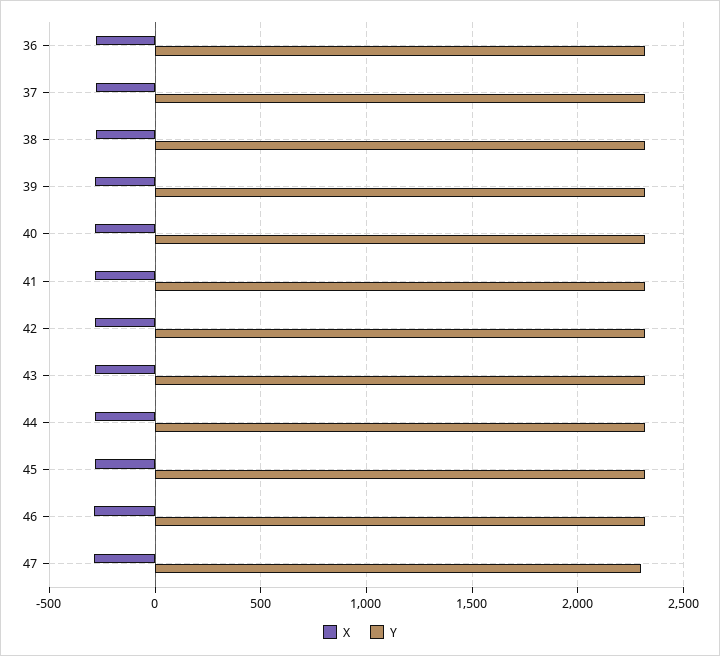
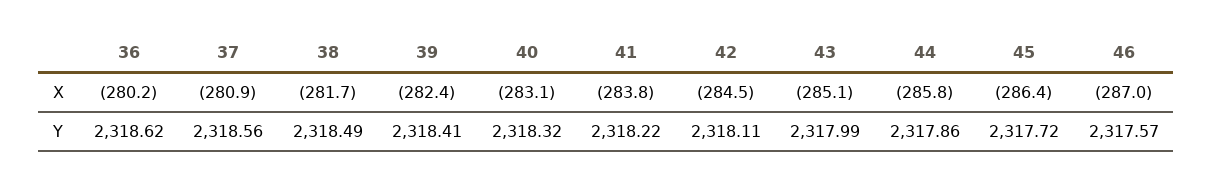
X, 47: -300 -> none
Y, 47: 2300 -> none

